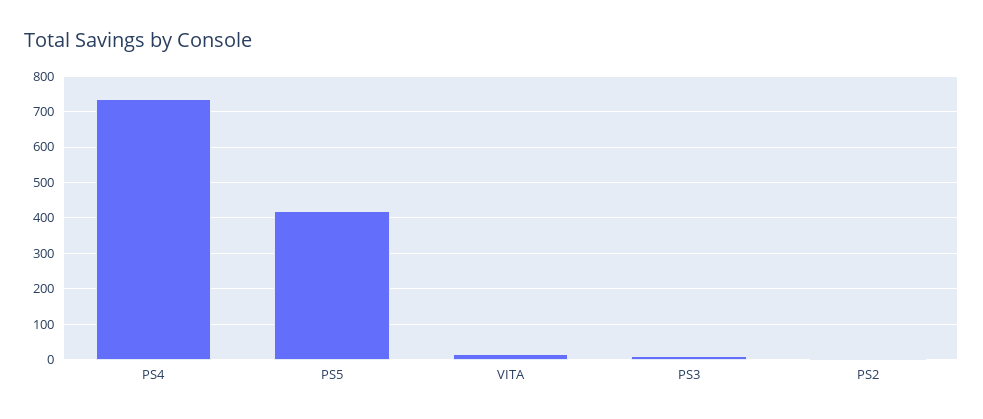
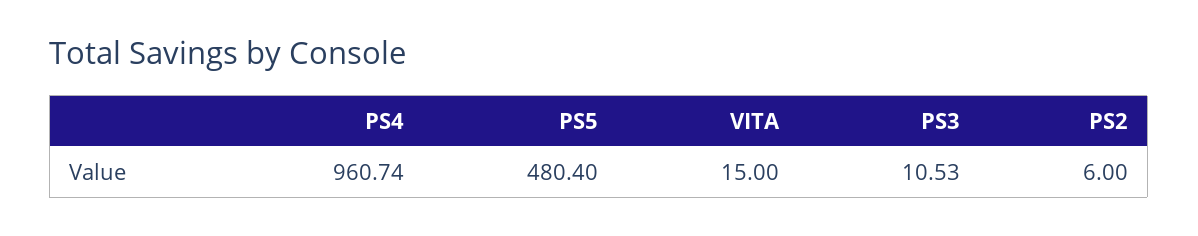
PS4: 740 -> 960.74
PS5: 420 -> 480.4

